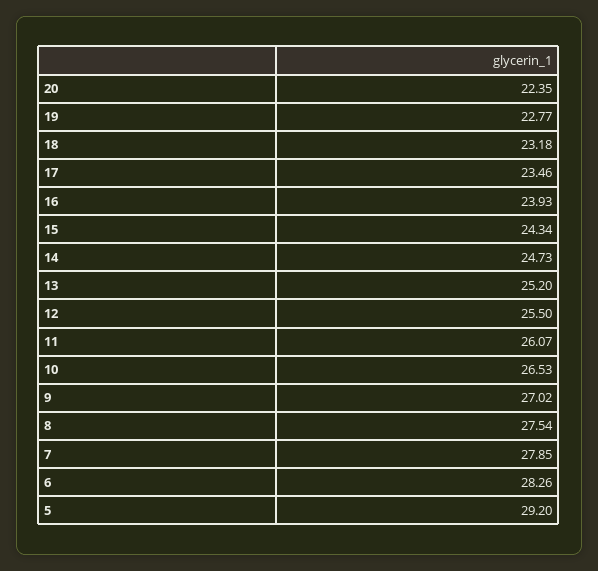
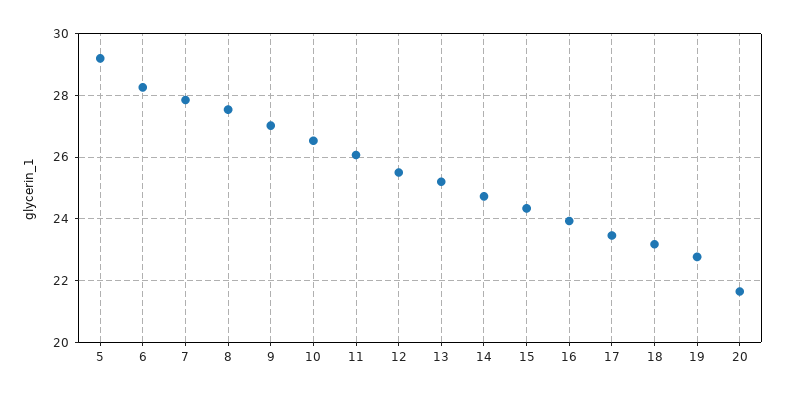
20: 22.35 -> 21.6

